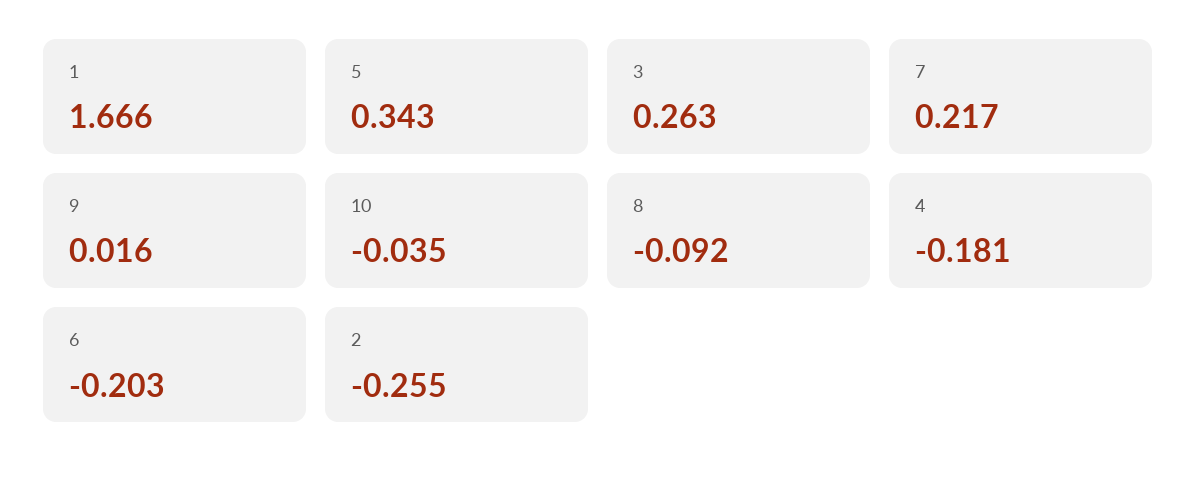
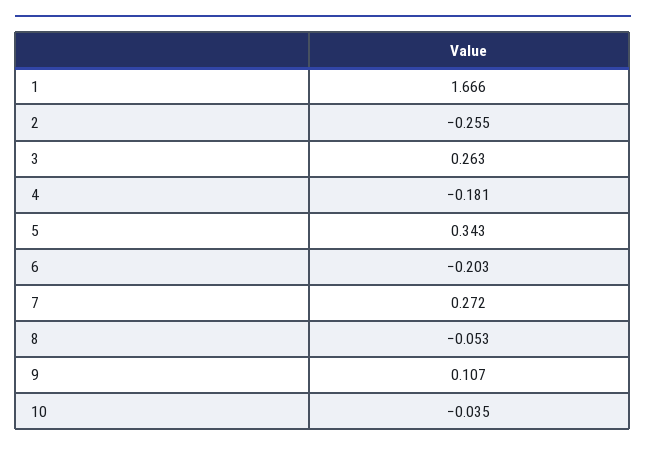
7: 0.217 -> 0.272
9: 0.016 -> 0.107
8: -0.092 -> -0.053

